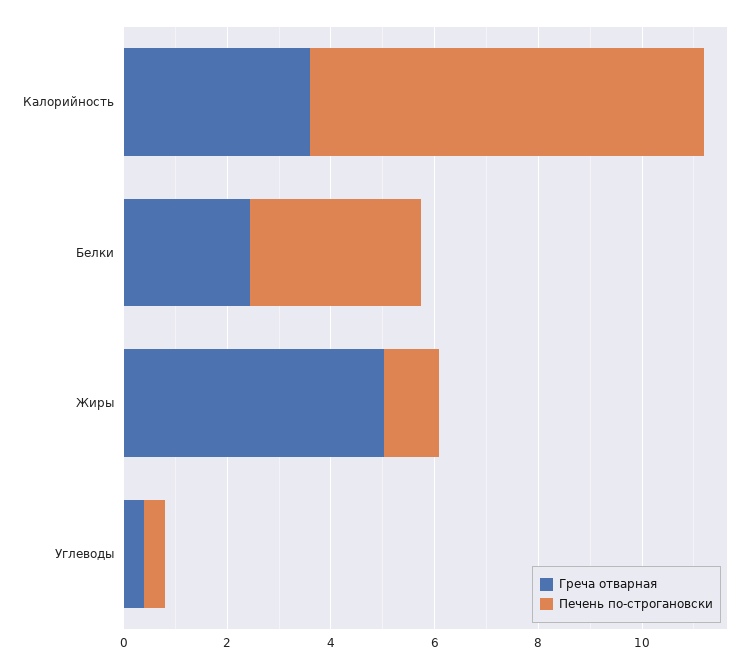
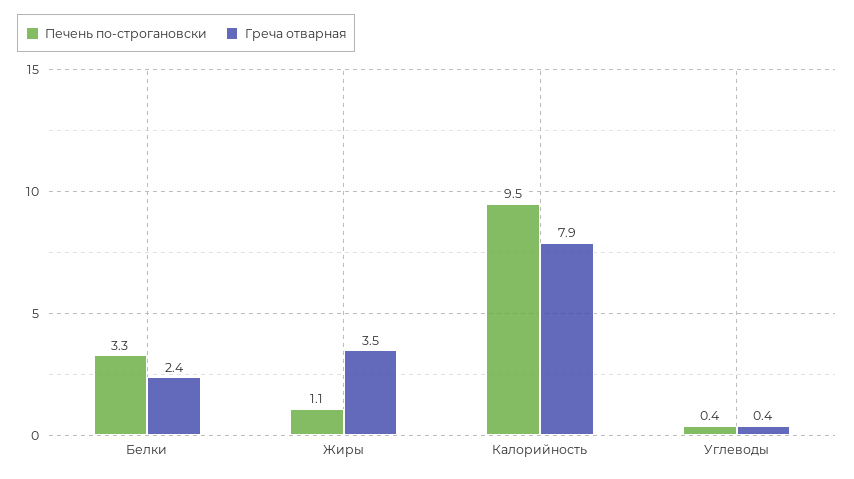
Греча отварная, Калорийность: 3.5 -> 7.9
Печень по-строгановски, Калорийность: 7.5 -> 9.5
Греча отварная, Жиры: 5 -> 3.5

